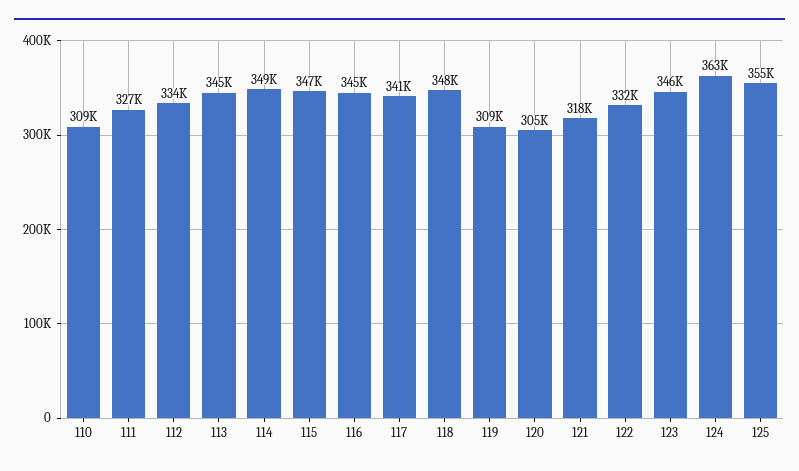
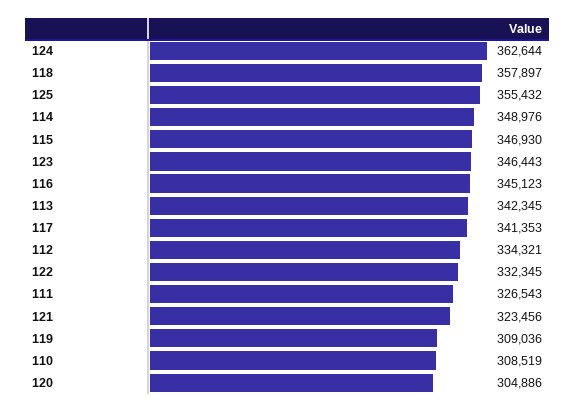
113: 345000 -> 342345
118: 348000 -> 357897
121: 318000 -> 323456

